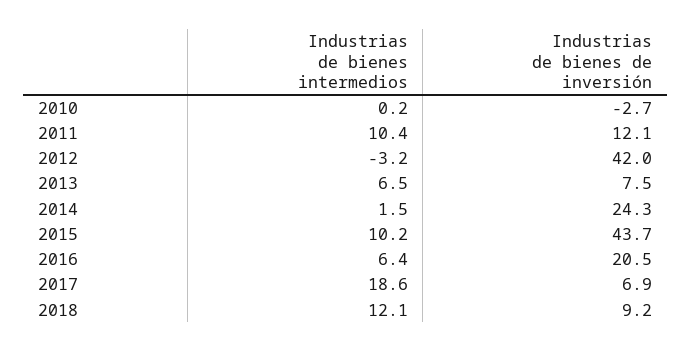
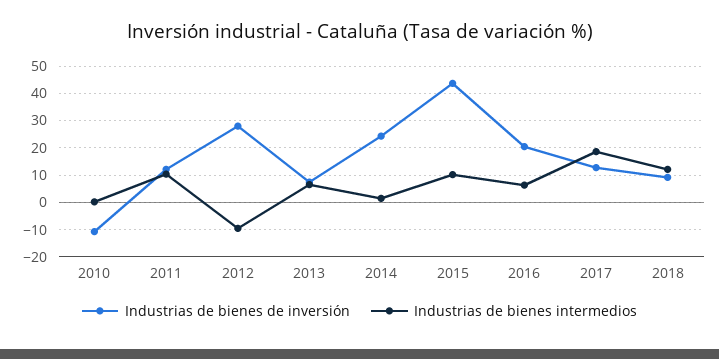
Industrias de bienes de inversión, 2010: -2.7 -> -10
Industrias de bienes intermedios, 2012: -3.2 -> -10
Industrias de bienes de inversión, 2012: 42 -> 27.5
Industrias de bienes de inversión, 2017: 6.9 -> 12.5

